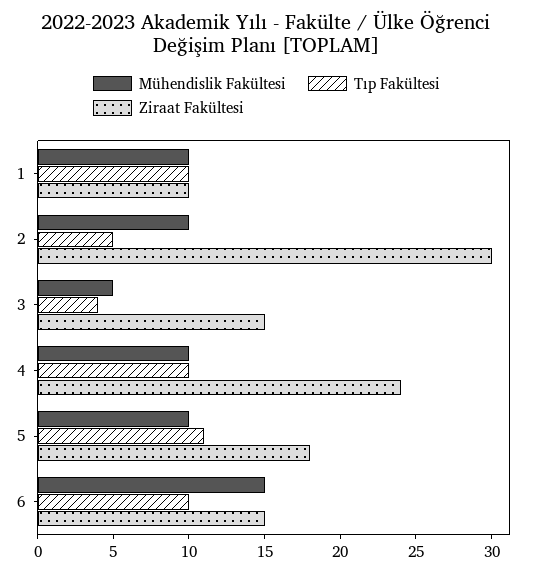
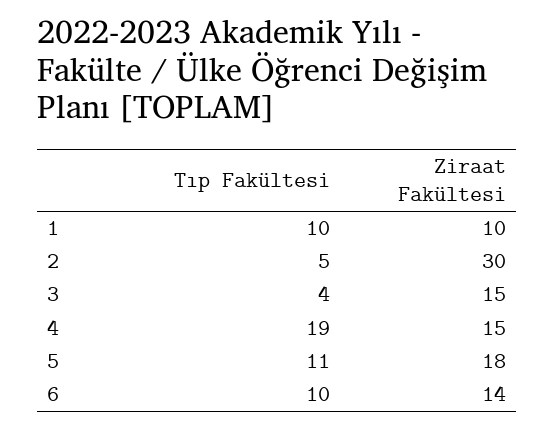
Mühendislik Fakültesi, 1: 10 -> none
Mühendislik Fakültesi, 2: 10 -> none
Mühendislik Fakültesi, 3: 5 -> none
Mühendislik Fakültesi, 4: 10 -> none
Tıp Fakültesi, 4: 10 -> 19
Ziraat Fakültesi, 4: 24 -> 15
Mühendislik Fakültesi, 5: 10 -> none
Mühendislik Fakültesi, 6: 15 -> none
Ziraat Fakültesi, 6: 15 -> 14

